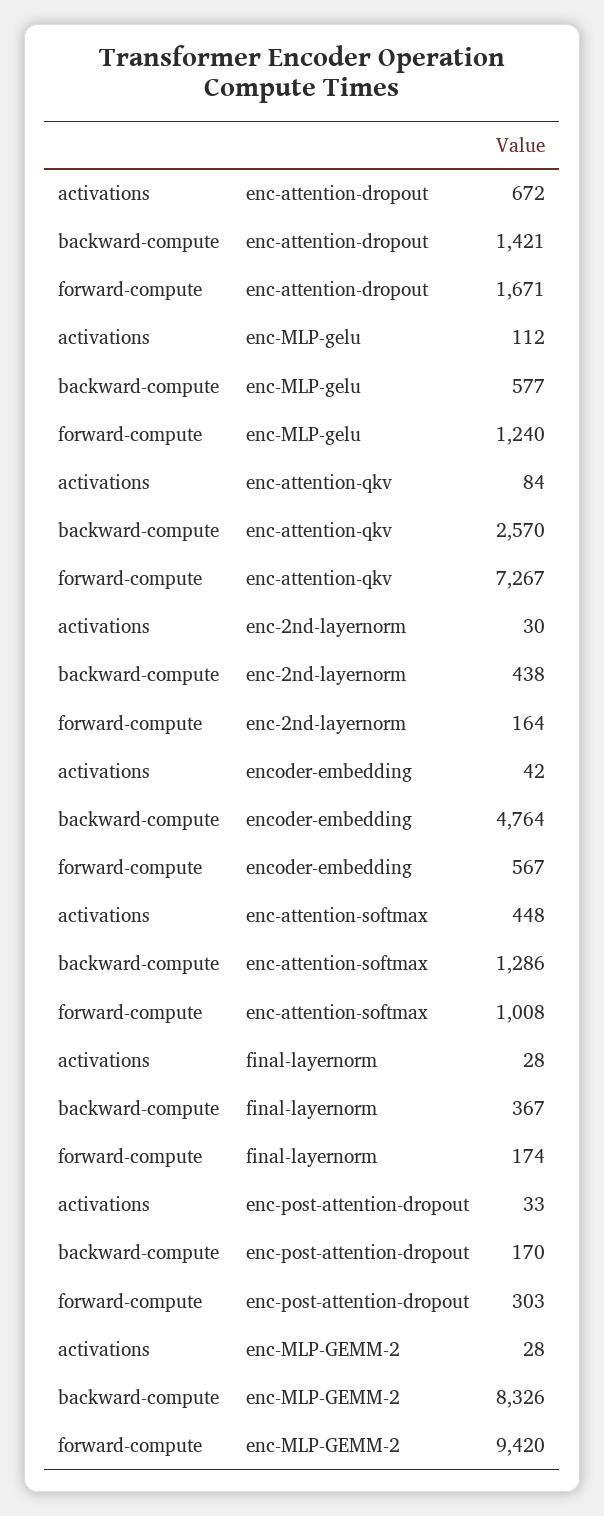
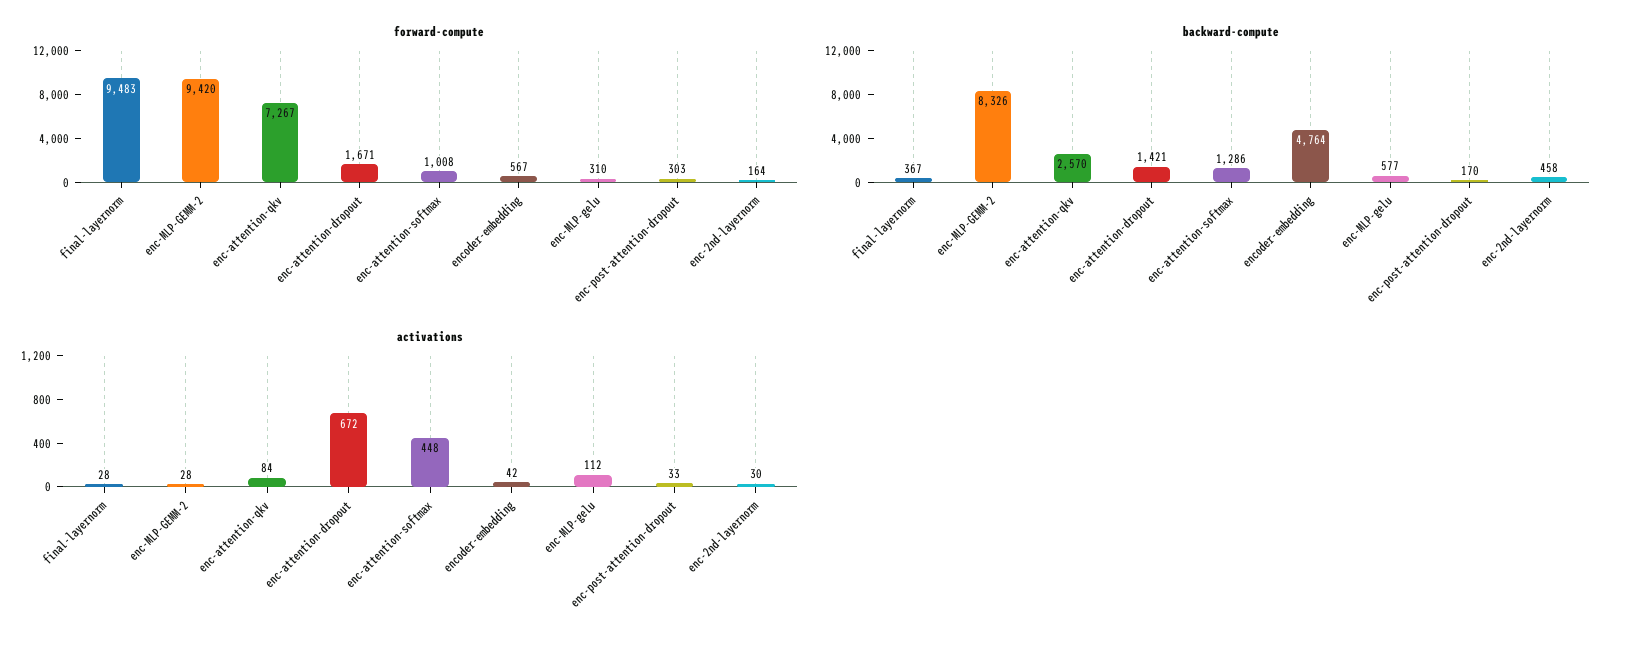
forward-compute, enc-MLP-gelu: 1240 -> 310
backward-compute, enc-2nd-layernorm: 438 -> 458
forward-compute, final-layernorm: 174 -> 9483

